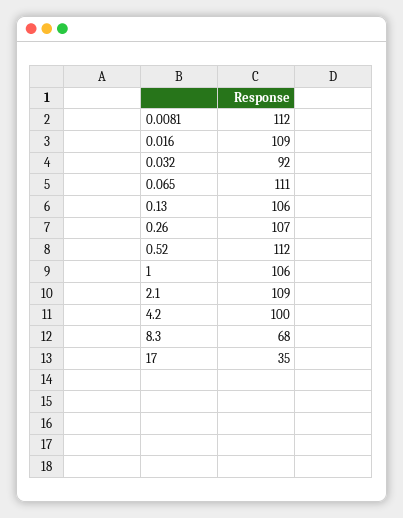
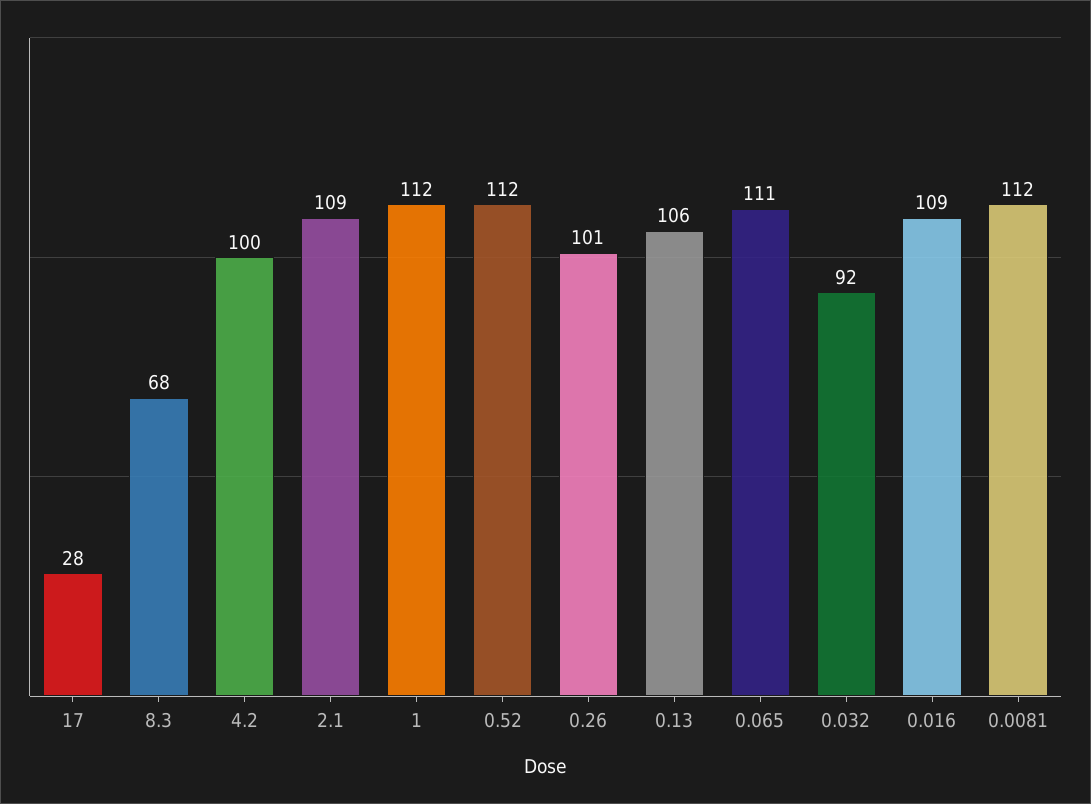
0.26: 107 -> 101
1: 106 -> 112
17: 35 -> 28

